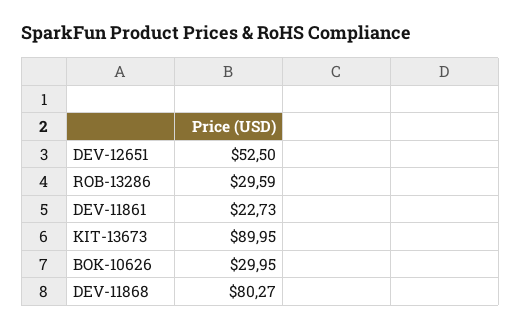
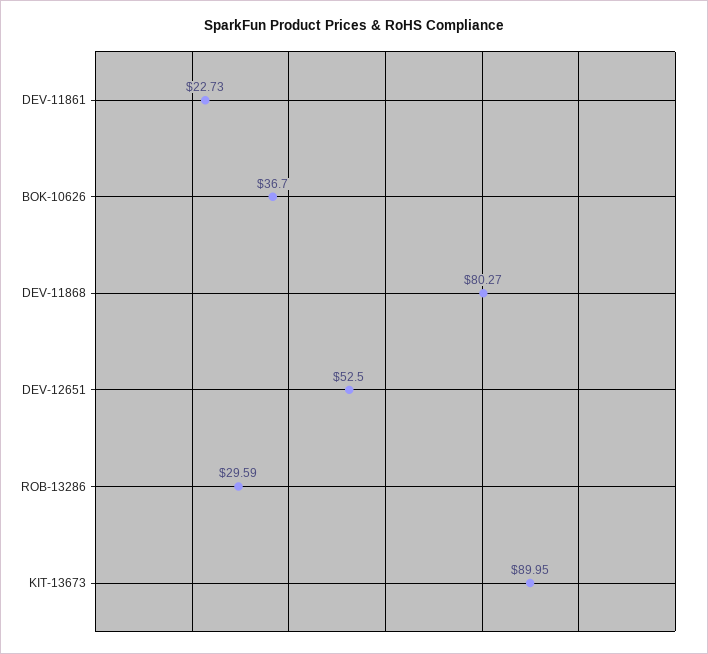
BOK-10626: 29.95 -> 36.7

